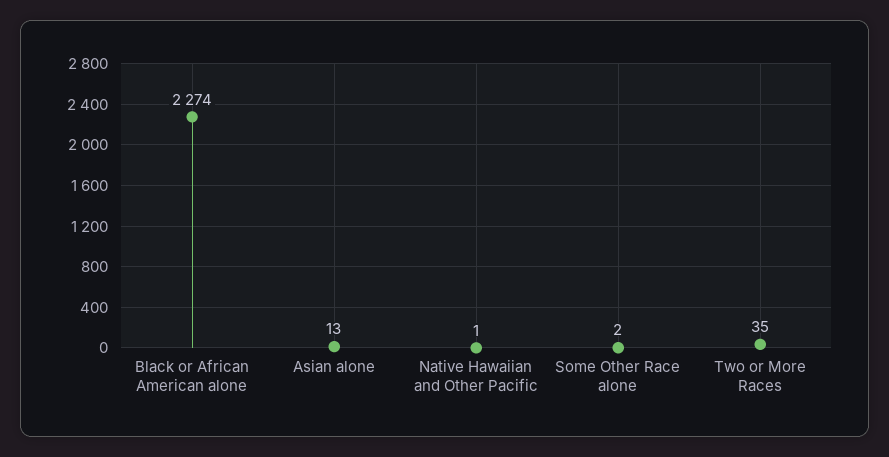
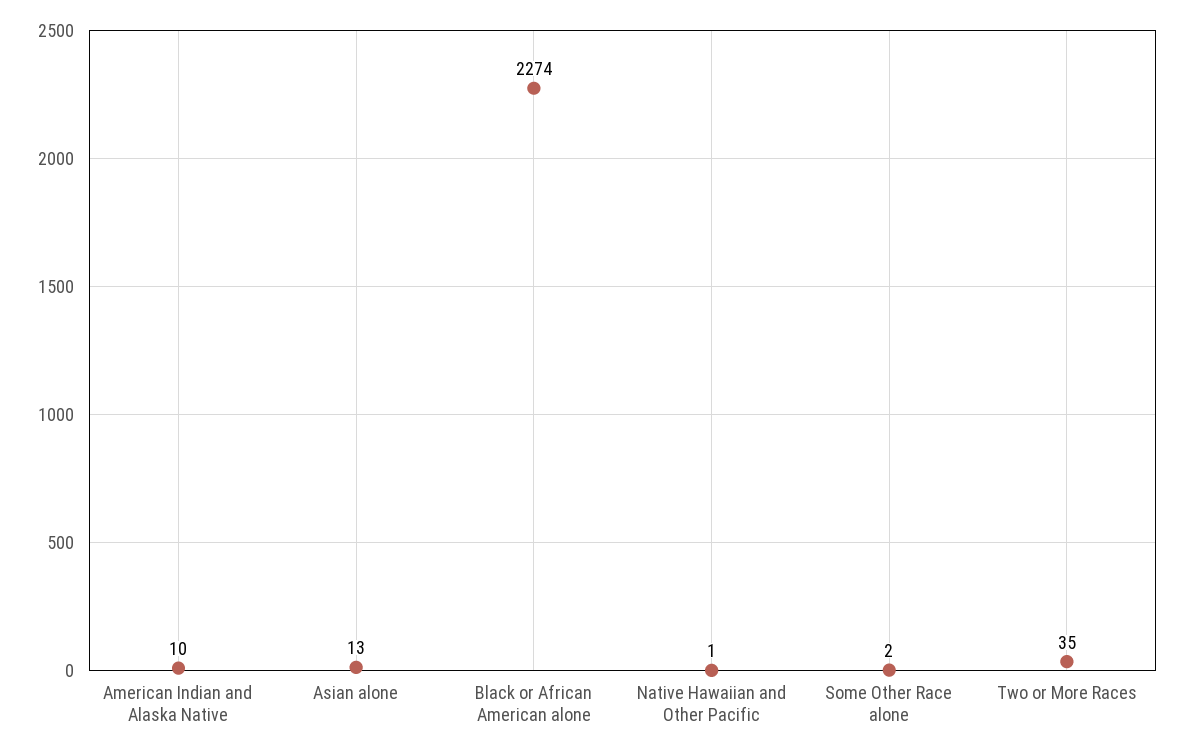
American Indian and Alaska Native: none -> 10

